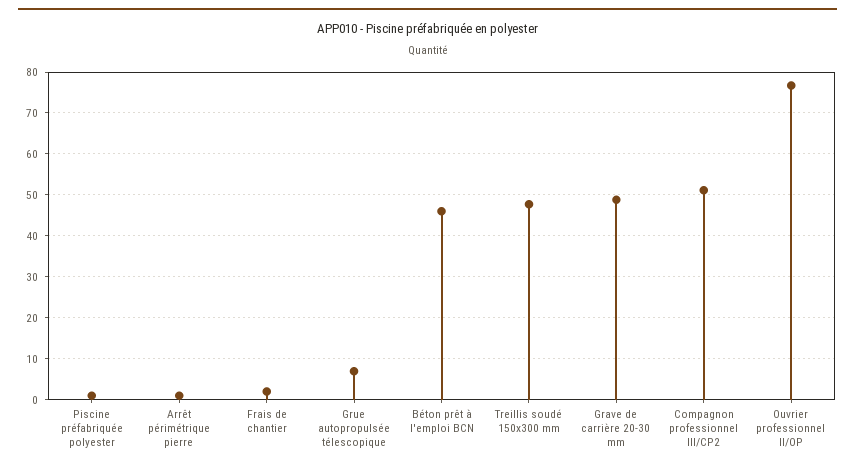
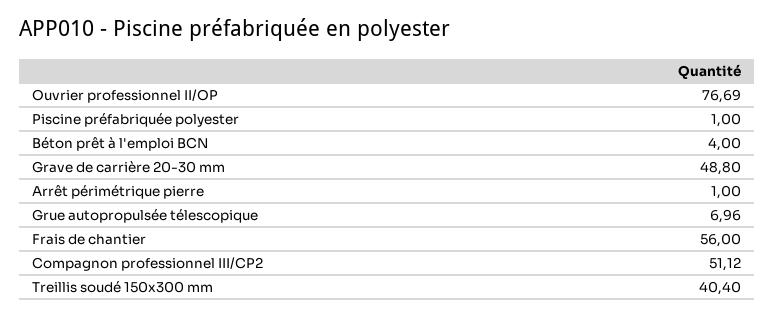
Frais de chantier: 2 -> 56
Béton prêt à l'emploi BCN: 46 -> 4
Treillis soudé 150x300 mm: 48 -> 40.4

